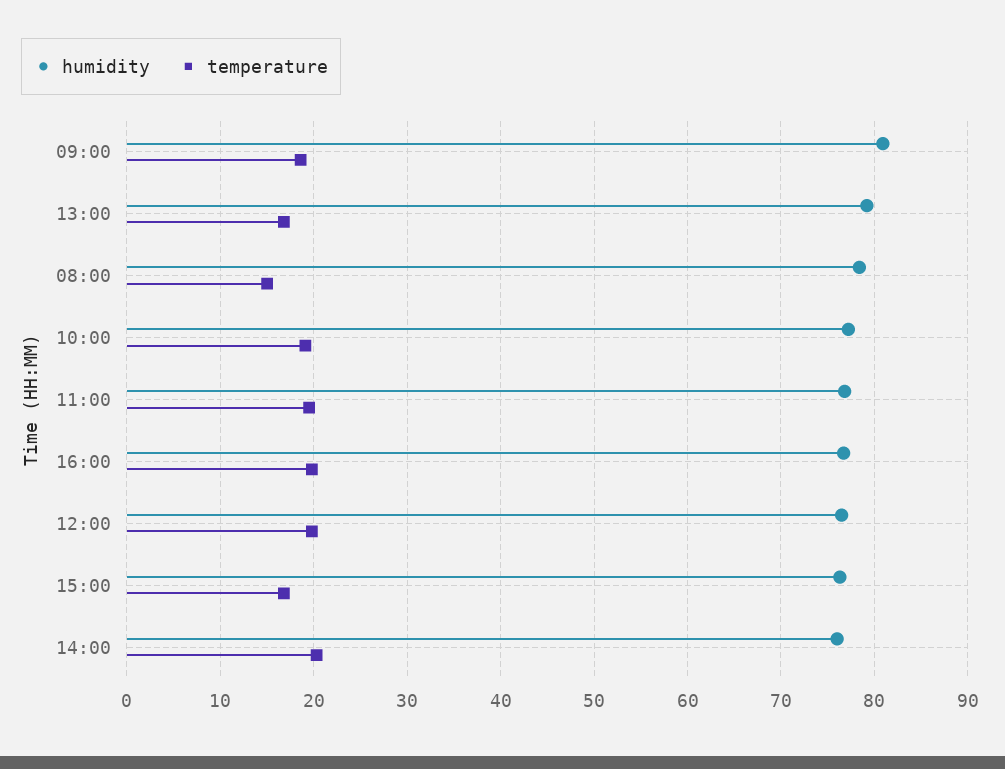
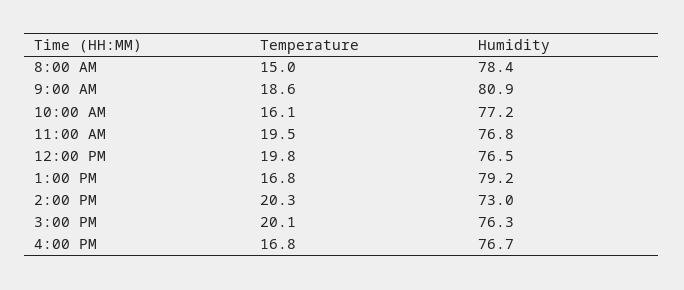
temperature, 10:00: 19 -> 16.1
temperature, 16:00: 20 -> 16.8
temperature, 15:00: 17 -> 20.1
humidity, 14:00: 76 -> 73

